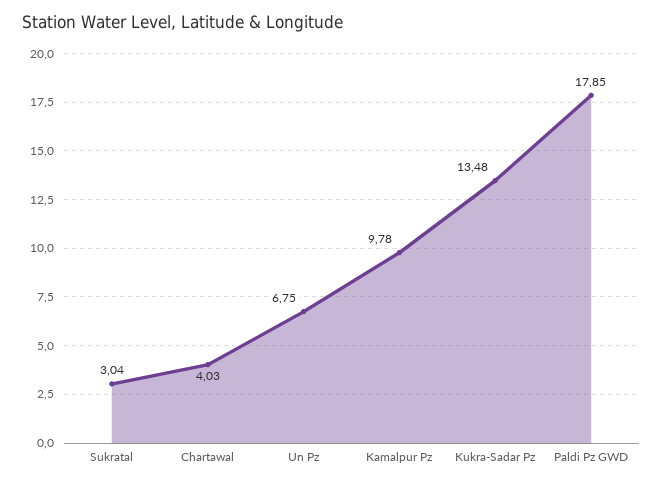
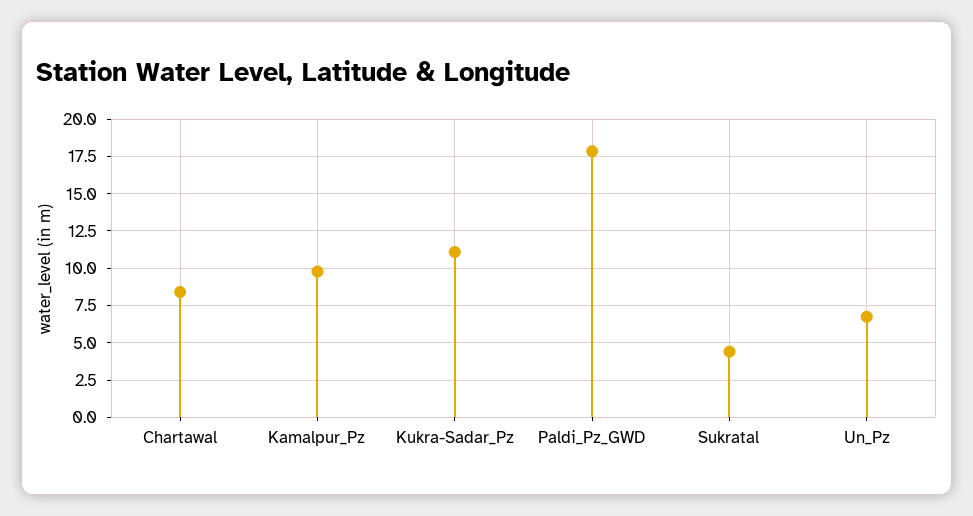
Sukratal: 3.04 -> 4.5
Chartawal: 4.03 -> 8.5
Kukra-Sadar Pz: 13.48 -> 11

